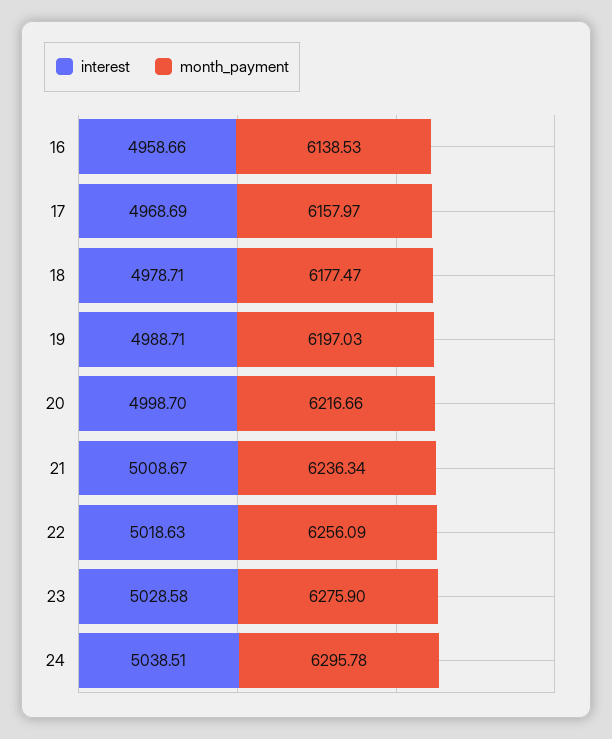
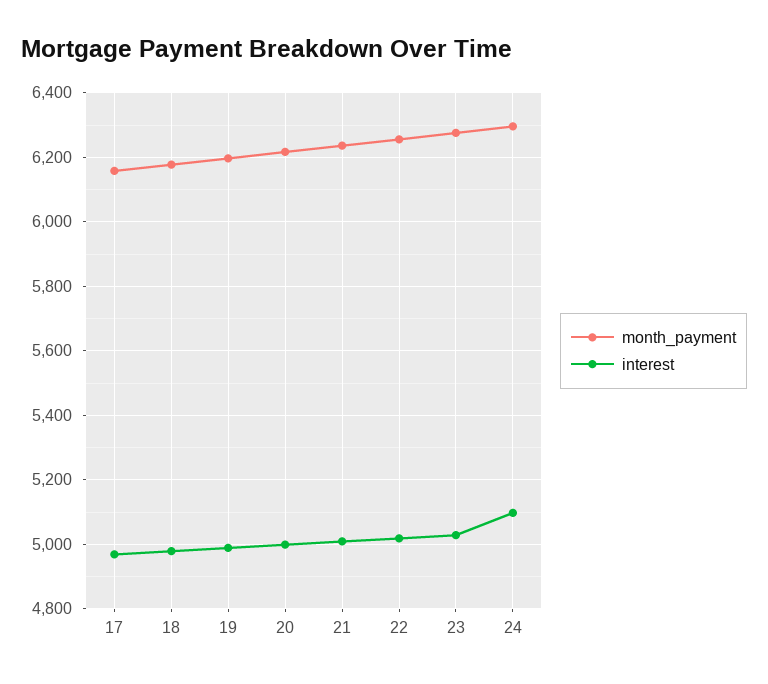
interest, 16: 4958.66 -> none
month_payment, 16: 6138.53 -> none
interest, 24: 5038.51 -> 5100

